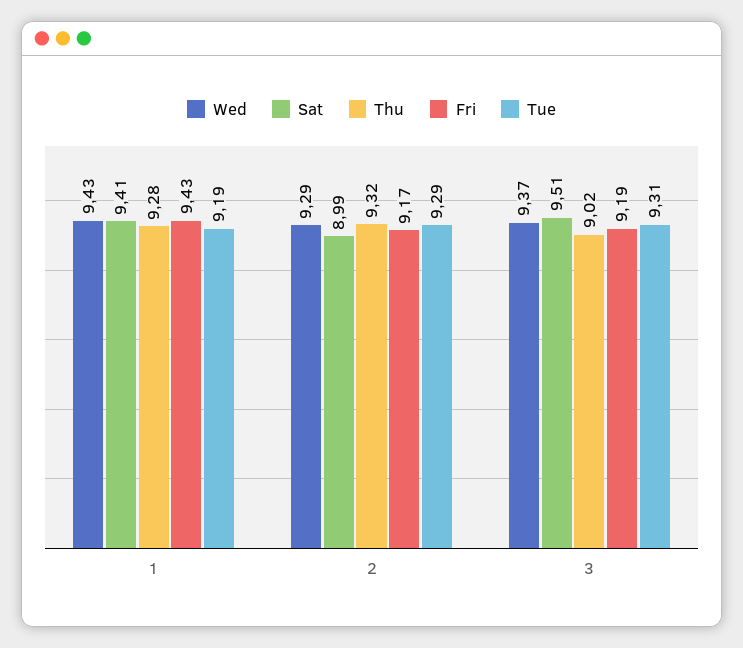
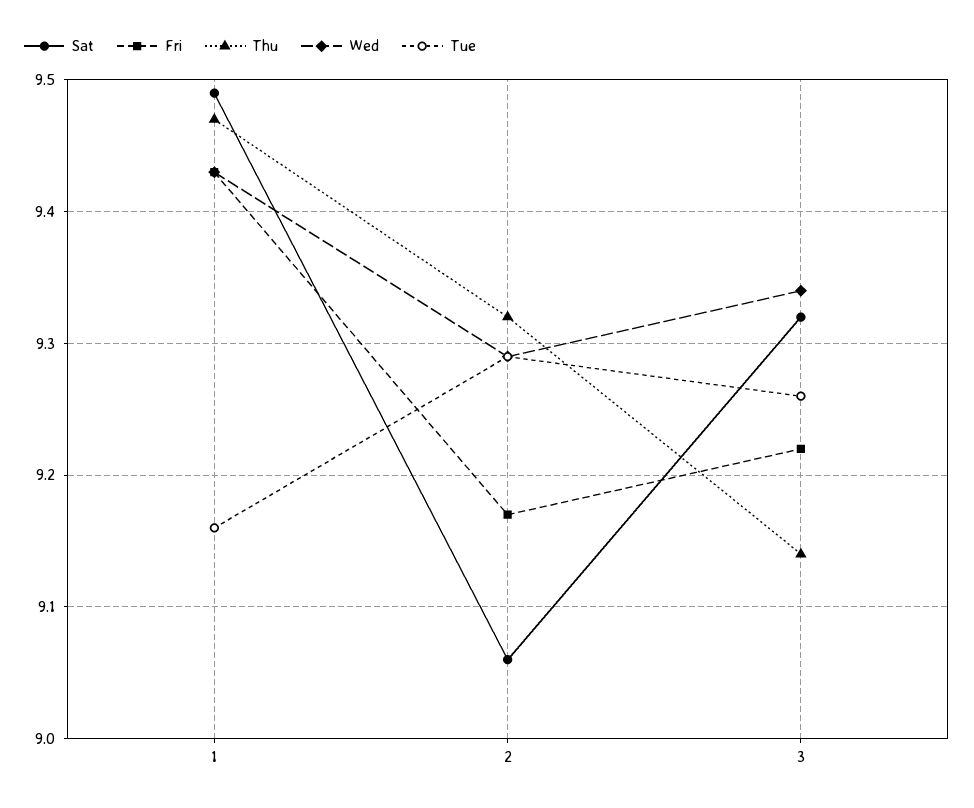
Sat, 1: 9.41 -> 9.49
Thu, 1: 9.28 -> 9.47
Tue, 1: 9.19 -> 9.16
Sat, 2: 8.99 -> 9.06
Wed, 3: 9.37 -> 9.34
Sat, 3: 9.51 -> 9.32
Thu, 3: 9.02 -> 9.14
Fri, 3: 9.19 -> 9.22
Tue, 3: 9.31 -> 9.26

